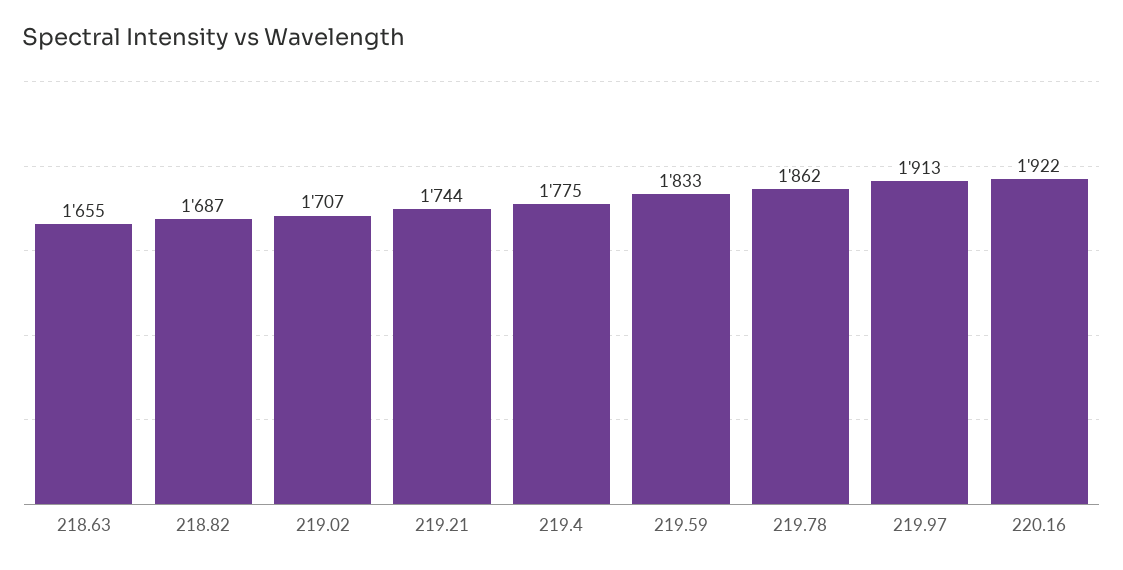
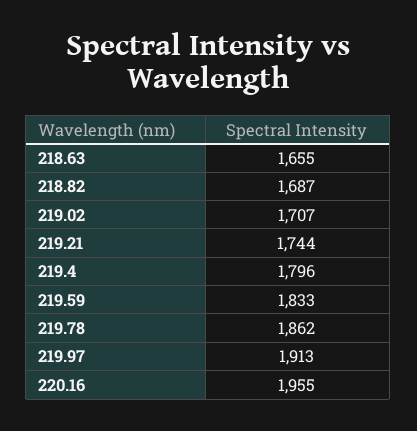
219.4: 1775 -> 1796
220.16: 1922 -> 1955

